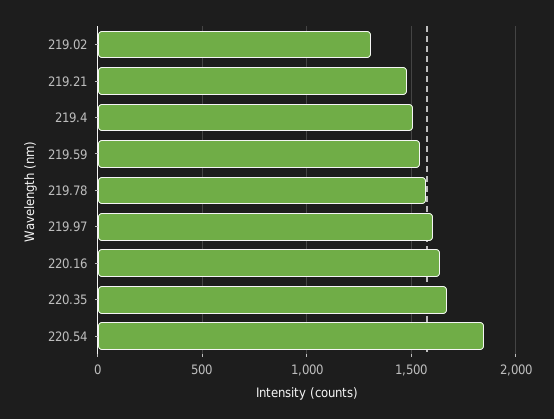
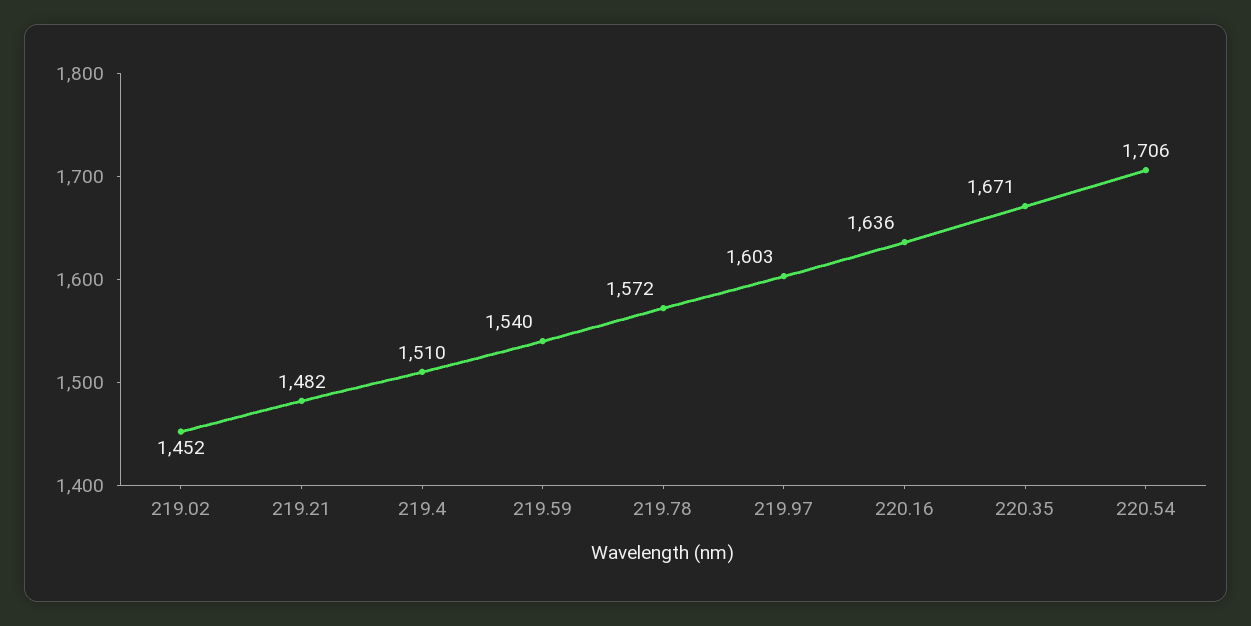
219.02: 1300 -> 1452
220.54: 1850 -> 1706

